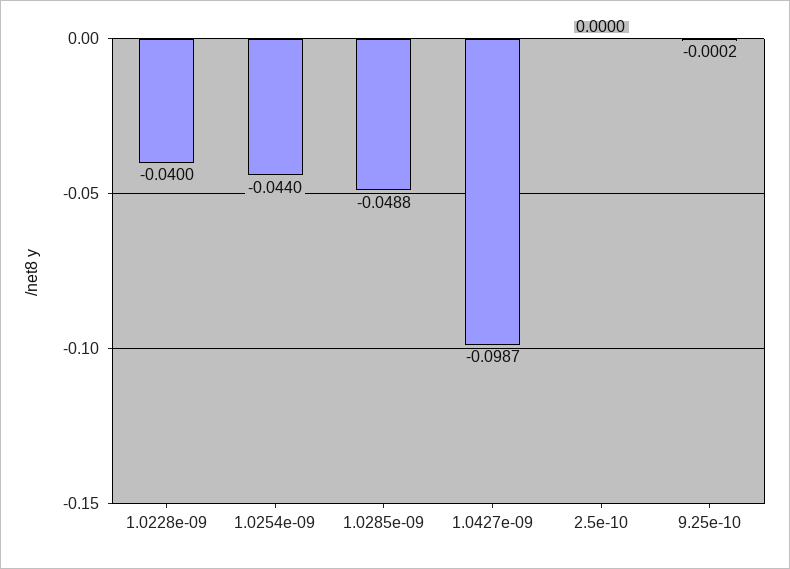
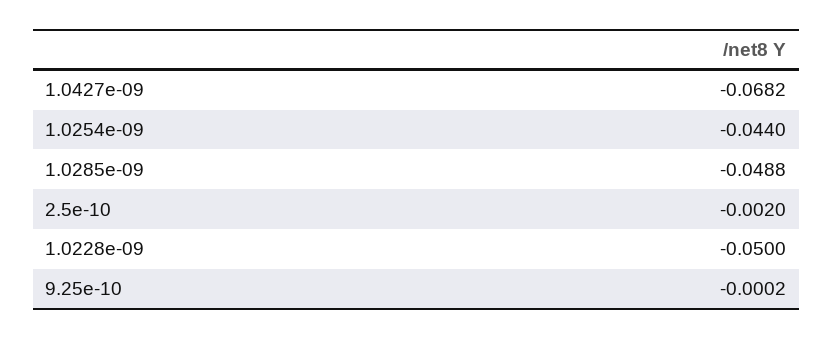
1.0228e-09: -0.04 -> -0.05
1.0427e-09: -0.0987 -> -0.0682
2.5e-10: 0 -> -0.002

